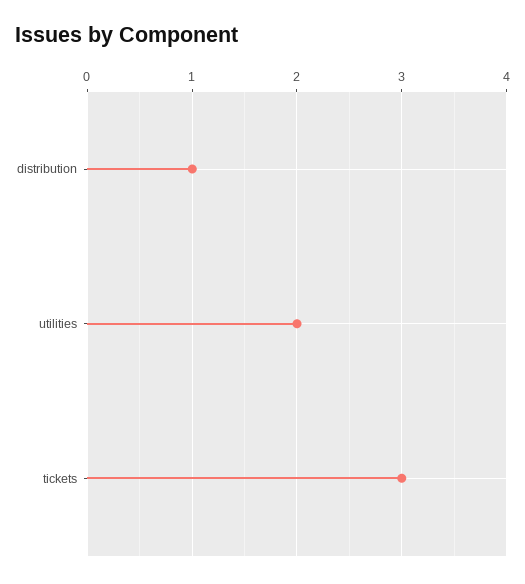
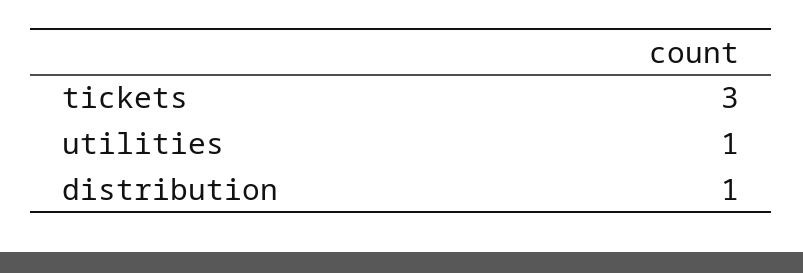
utilities: 2 -> 1

